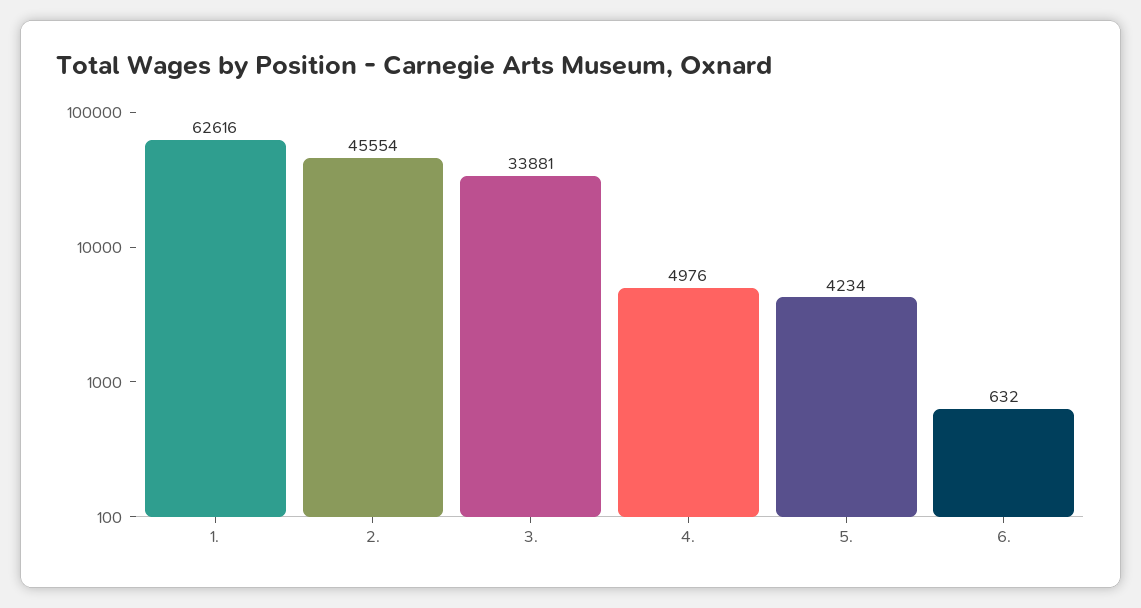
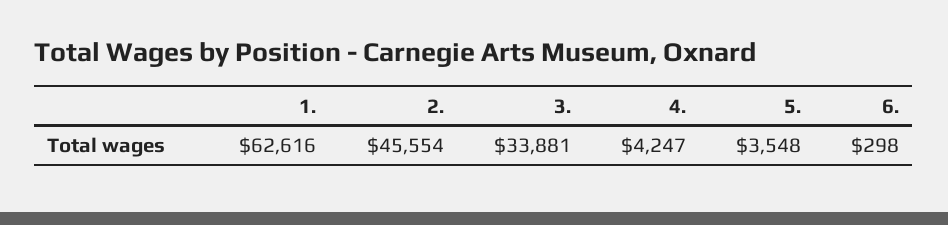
4.: 4976 -> 4247
5.: 4234 -> 3548
6.: 632 -> 298

